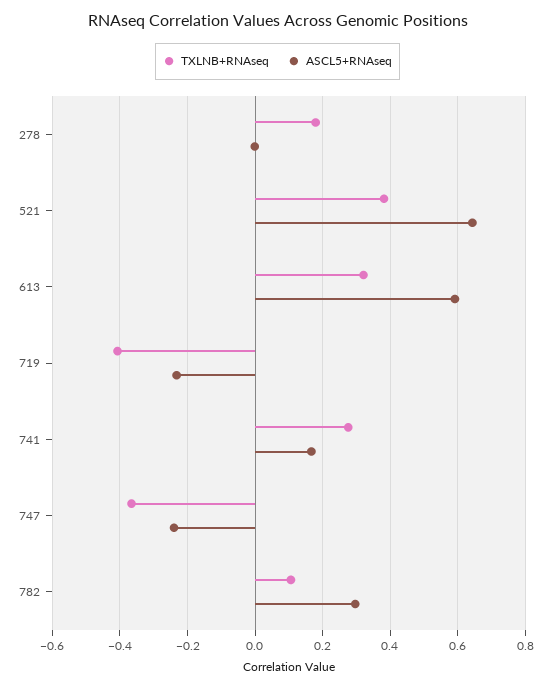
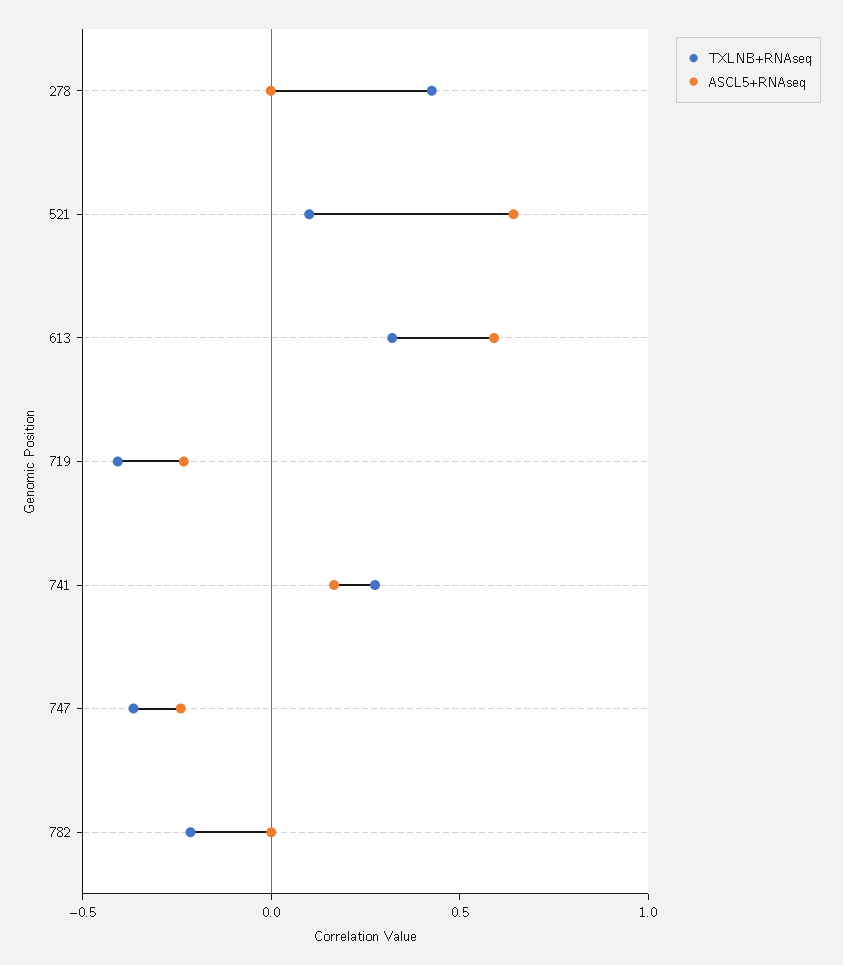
TXLNB+RNAseq, 278: 0.18 -> 0.4
TXLNB+RNAseq, 521: 0.38 -> 0.1
TXLNB+RNAseq, 782: 0.1 -> -0.2
ASCL5+RNAseq, 782: 0.3 -> 0

